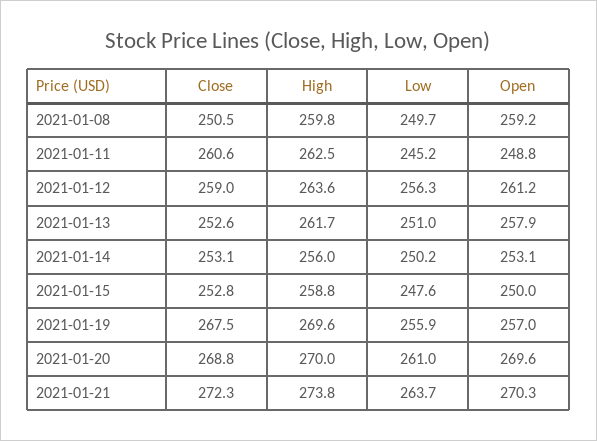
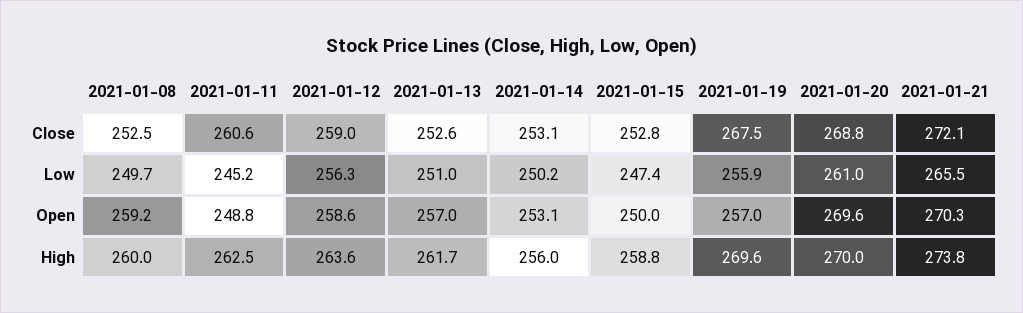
Close, 2021-01-08: 250.5 -> 252.5
High, 2021-01-08: 259.8 -> 260
Open, 2021-01-12: 261.2 -> 258.6
Open, 2021-01-13: 257.9 -> 257
Low, 2021-01-15: 247.6 -> 247.4
Close, 2021-01-21: 272.3 -> 272.1
Low, 2021-01-21: 263.7 -> 265.5

